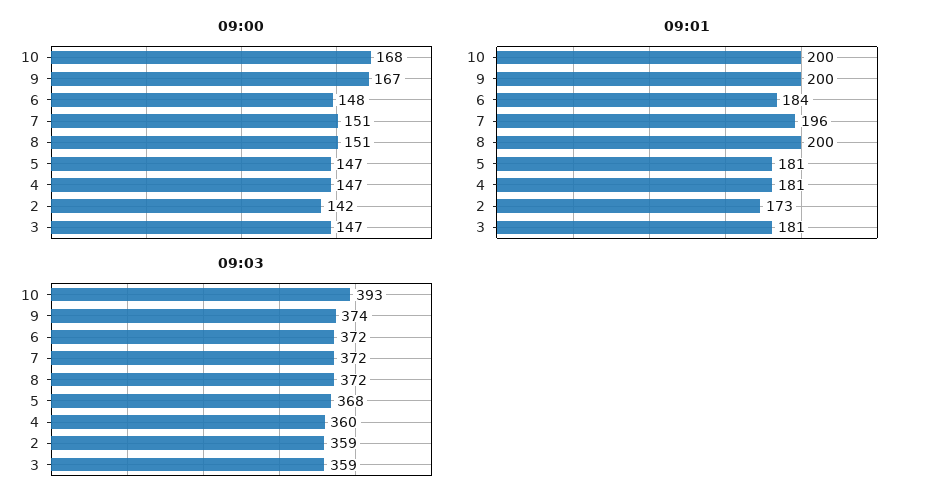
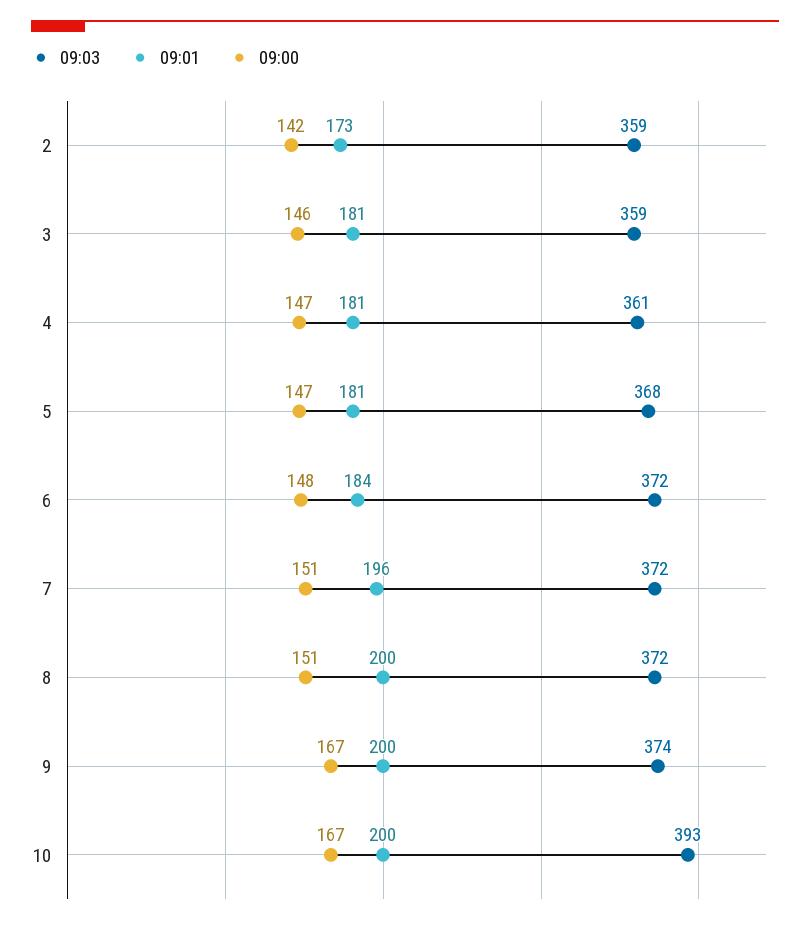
09:00, 10: 168 -> 167
09:00, 3: 147 -> 146
09:03, 4: 360 -> 361

